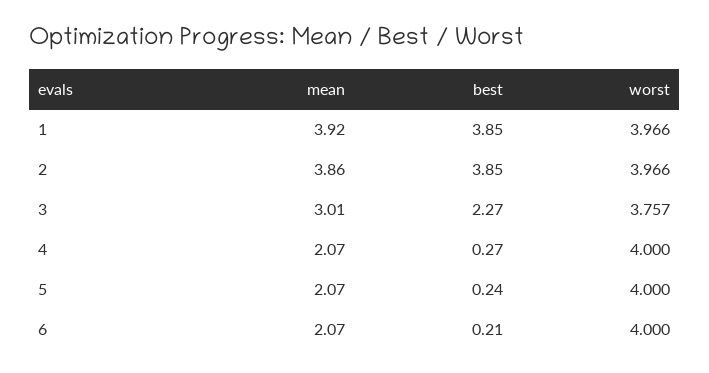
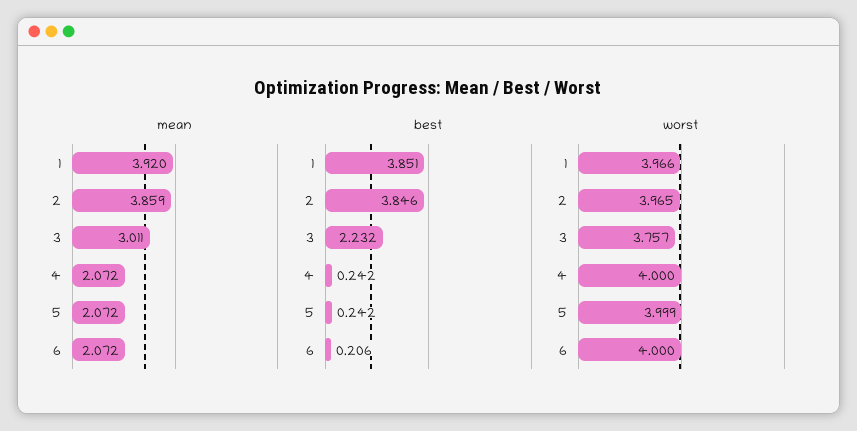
worst, 2: 3.966 -> 3.965
best, 3: 2.27 -> 2.232
best, 4: 0.27 -> 0.242
worst, 5: 4 -> 3.999

